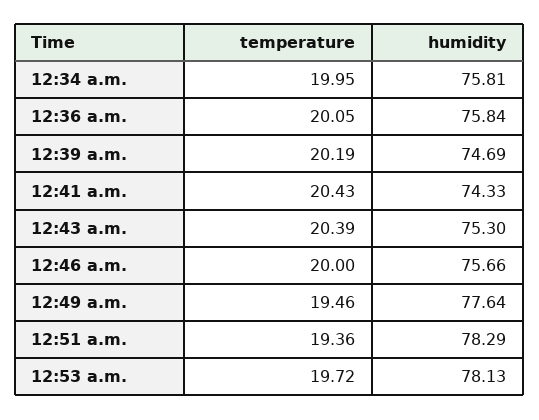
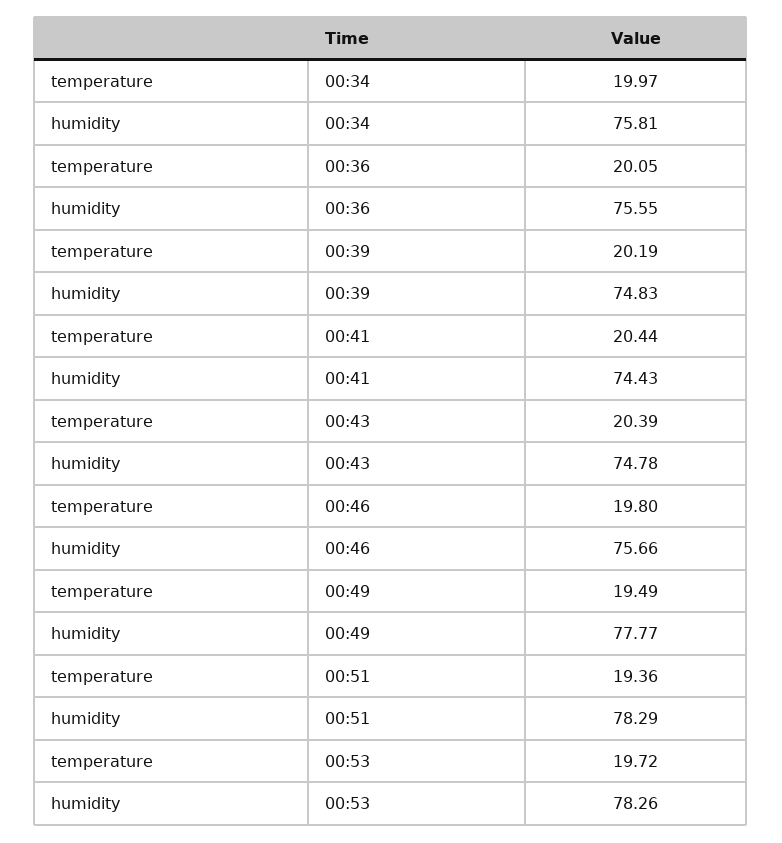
temperature, 12:34 a.m.: 19.95 -> 19.97
humidity, 12:36 a.m.: 75.84 -> 75.55
humidity, 12:39 a.m.: 74.69 -> 74.83
temperature, 12:41 a.m.: 20.43 -> 20.44
humidity, 12:41 a.m.: 74.33 -> 74.43
humidity, 12:43 a.m.: 75.3 -> 74.78
temperature, 12:46 a.m.: 20 -> 19.8
temperature, 12:49 a.m.: 19.46 -> 19.49
humidity, 12:49 a.m.: 77.64 -> 77.77
humidity, 12:53 a.m.: 78.13 -> 78.26

